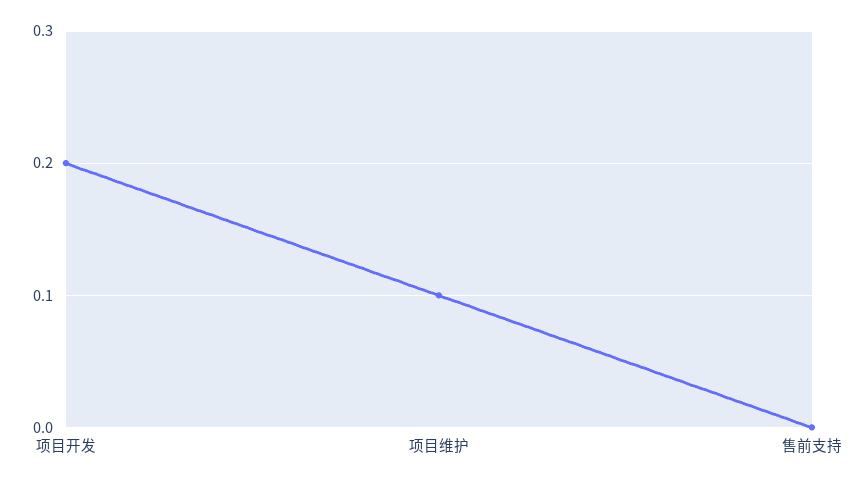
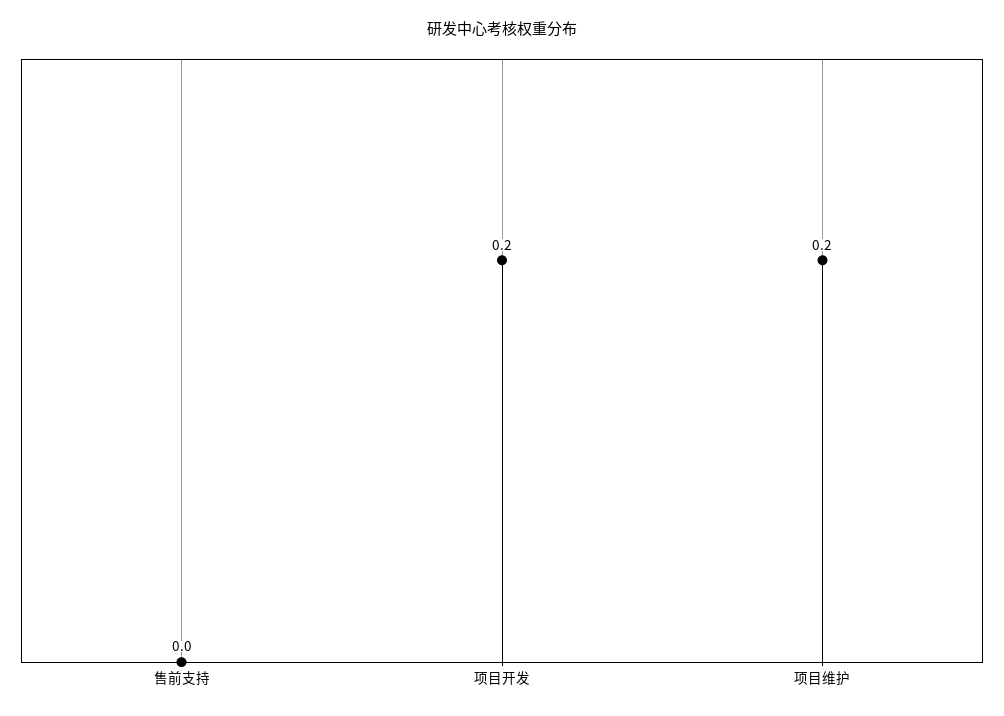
项目维护: 0.1 -> 0.2

